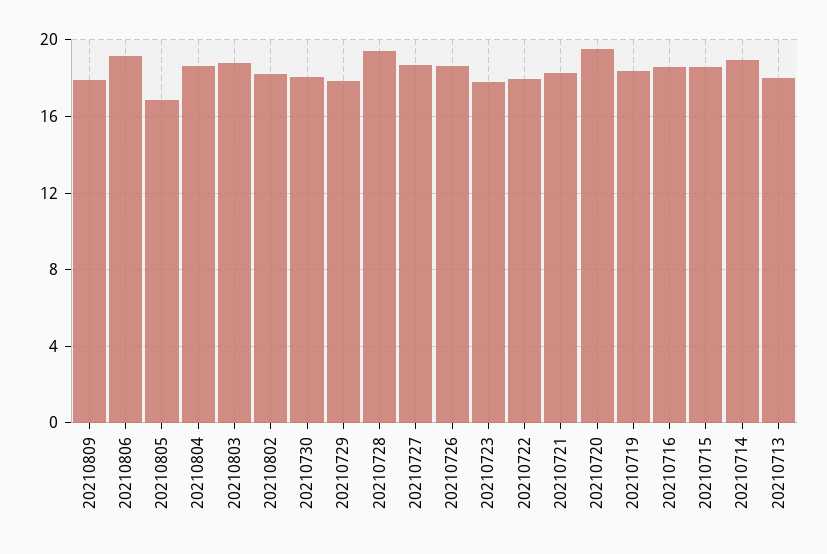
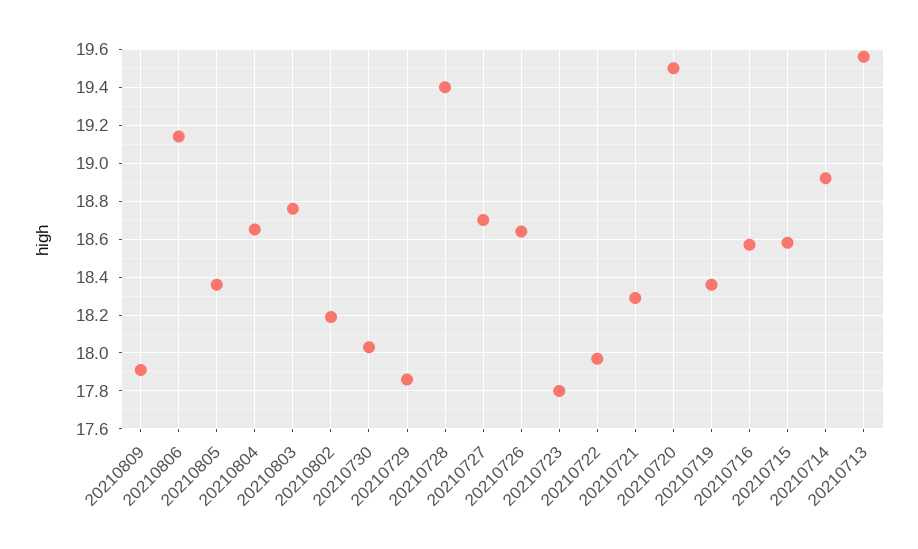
20210805: 17 -> 18.35
20210713: 18 -> 19.55

